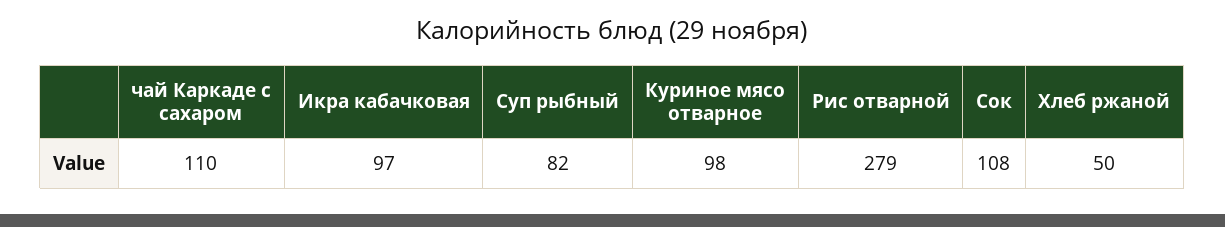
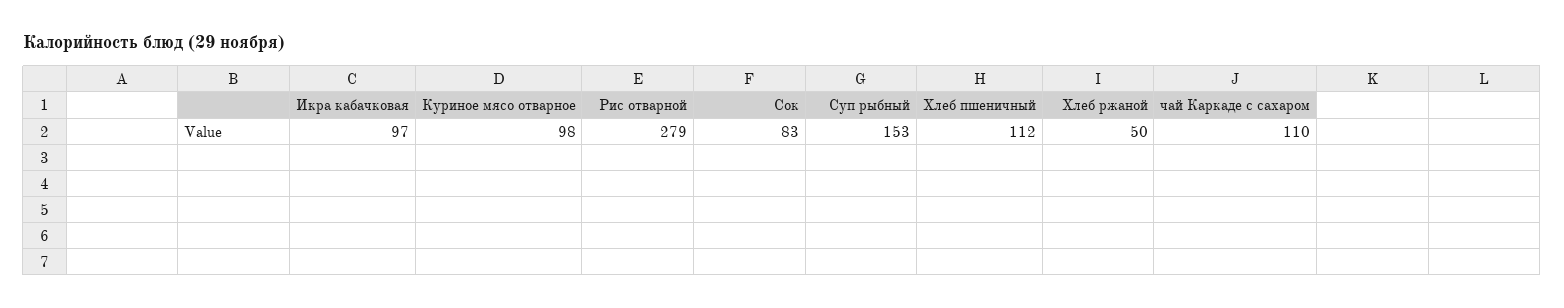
Суп рыбный: 82 -> 153
Сок: 108 -> 83
Хлеб пшеничный: none -> 112

